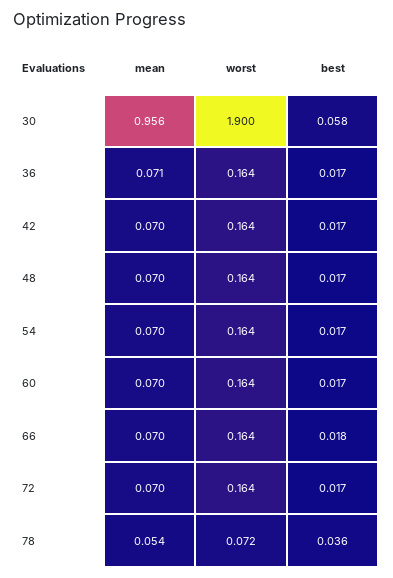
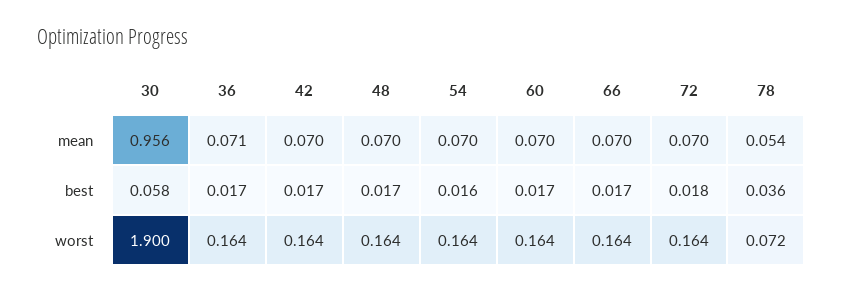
best, 54: 0.017 -> 0.016
best, 66: 0.018 -> 0.017
best, 72: 0.017 -> 0.018

